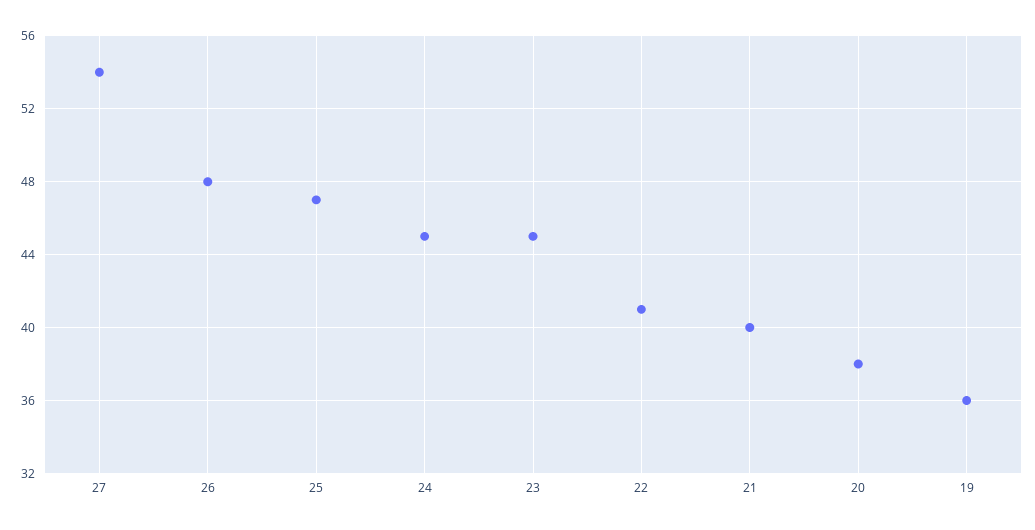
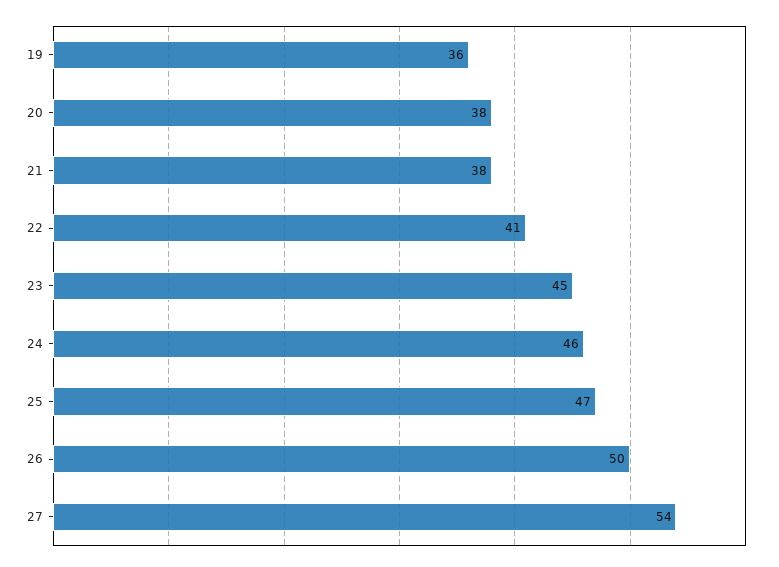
26: 48 -> 50
24: 45 -> 46
21: 40 -> 38

